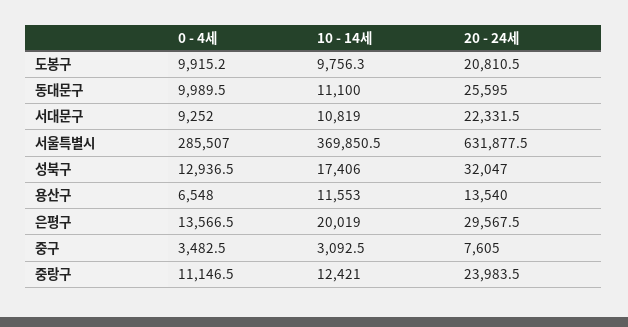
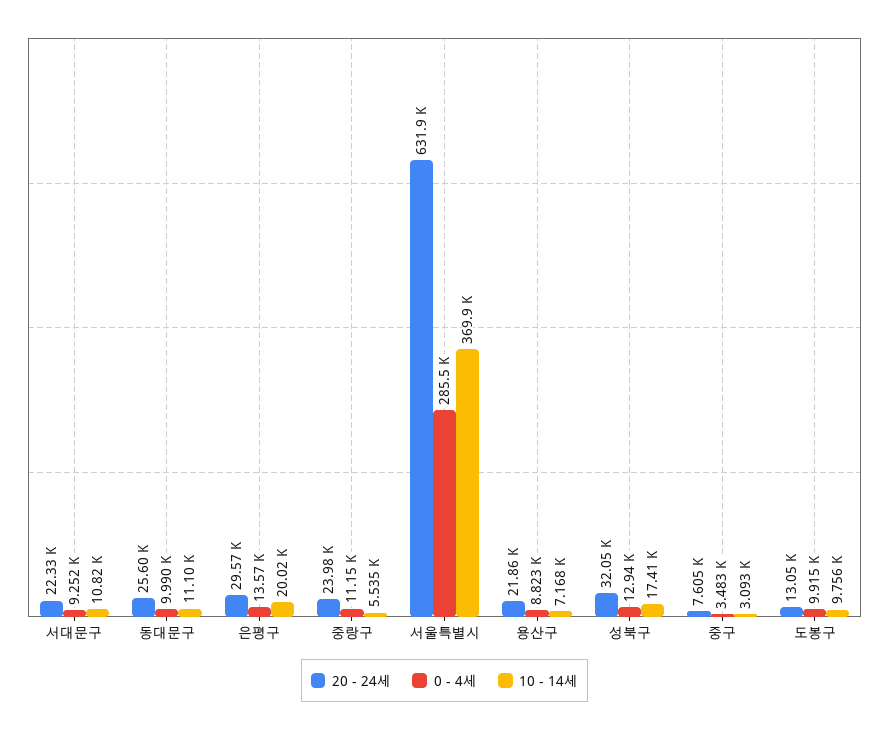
20 - 24세, 도봉구: 20810.5 -> 13050
0 - 4세, 용산구: 6548 -> 8823
10 - 14세, 용산구: 11553 -> 7168
20 - 24세, 용산구: 13540 -> 21860
10 - 14세, 중랑구: 12421 -> 5535

